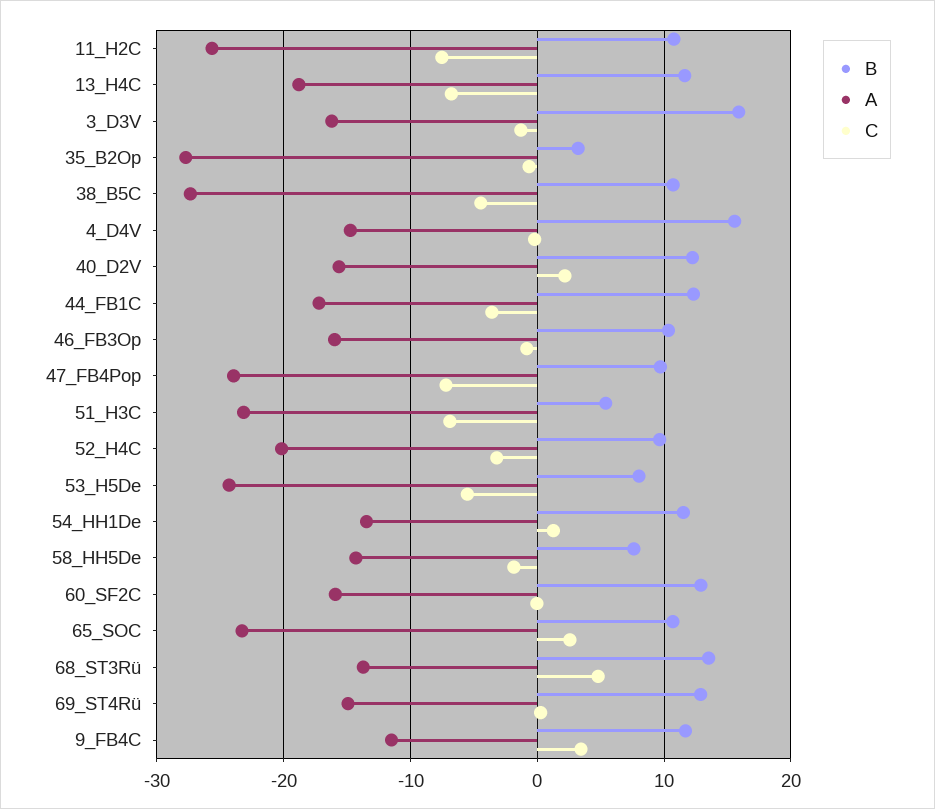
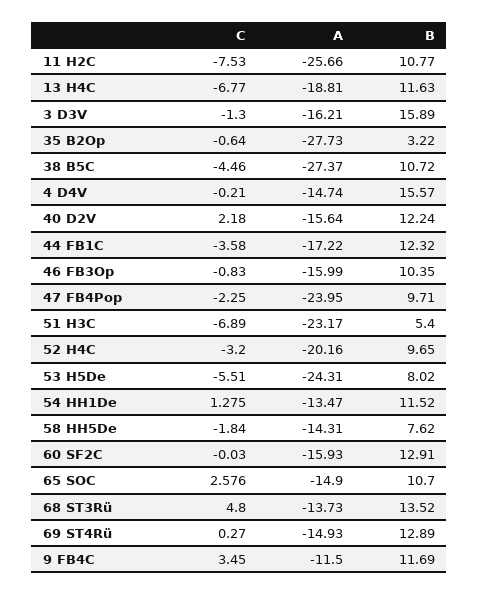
C, 47_FB4Pop: -7 -> -2.25
A, 65_SOC: -23 -> -14.9

